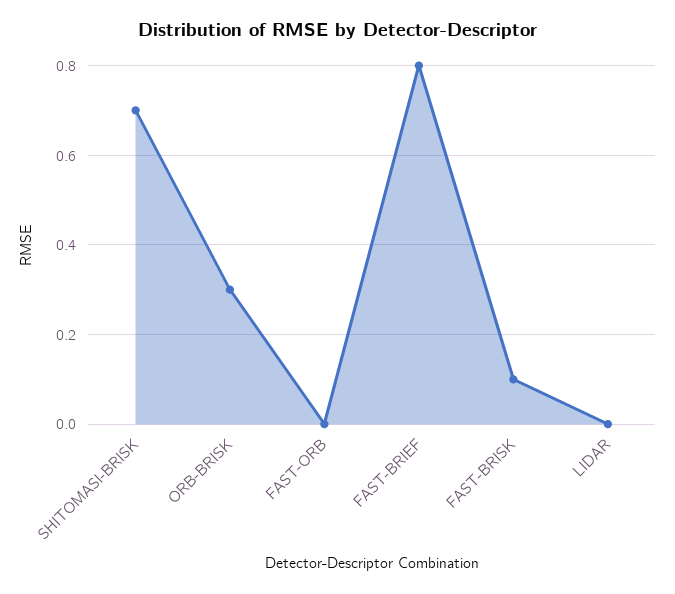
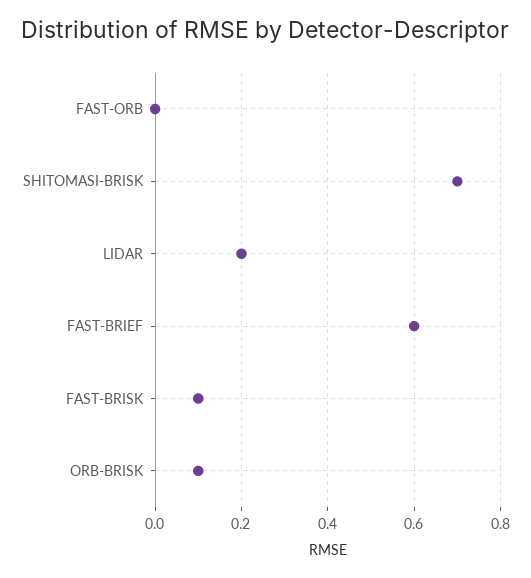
ORB-BRISK: 0.3 -> 0.1
FAST-BRIEF: 0.8 -> 0.6
LIDAR: 0 -> 0.2

